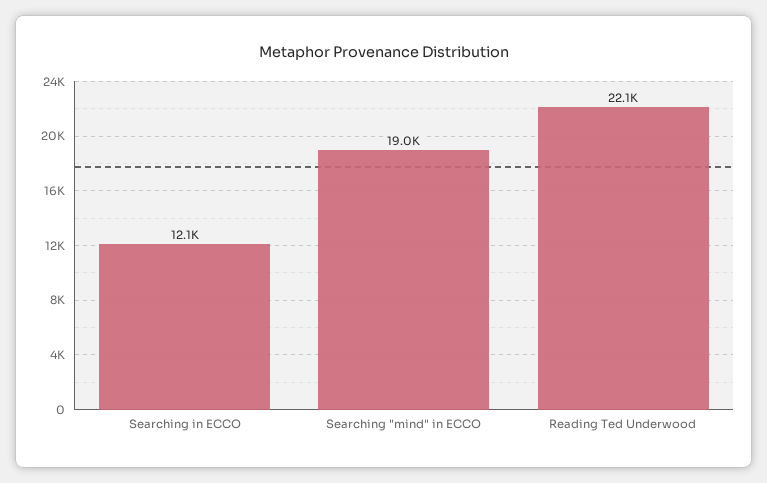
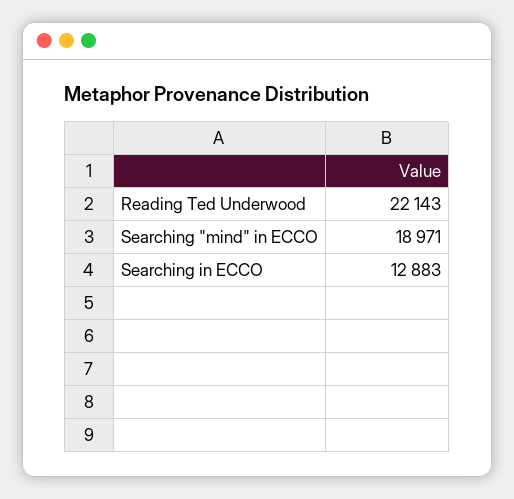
Searching in ECCO: 12100 -> 12883

